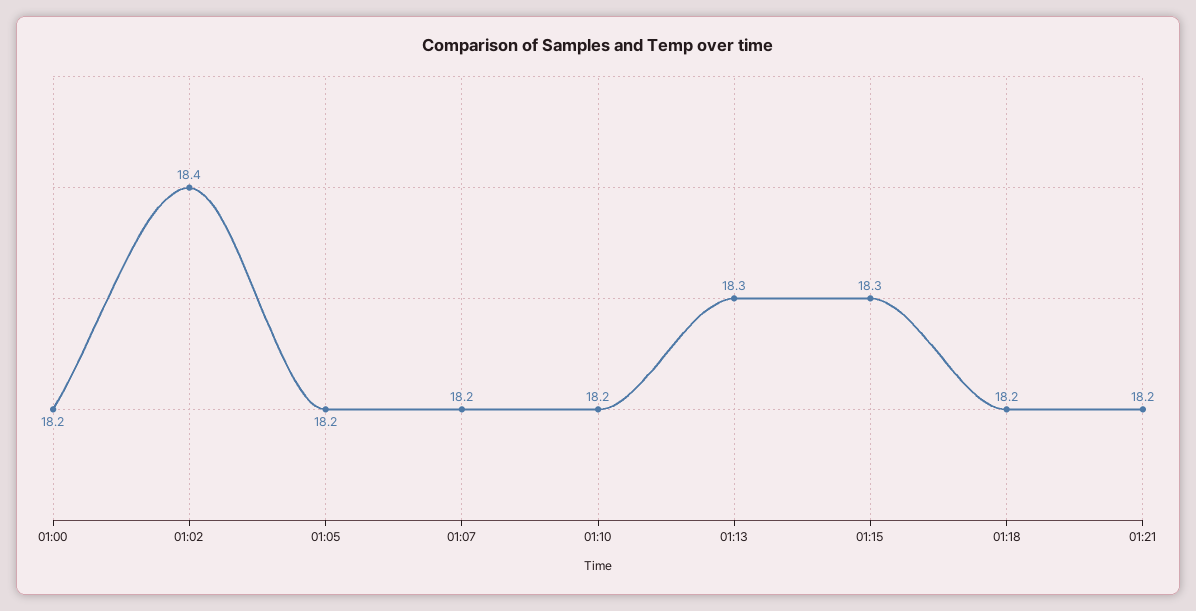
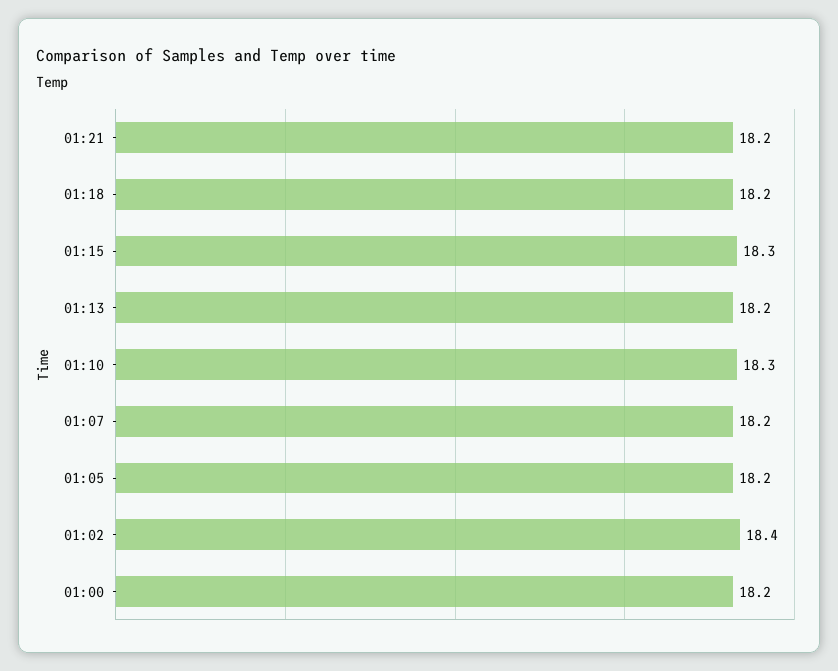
01:10: 18.2 -> 18.3
01:13: 18.3 -> 18.2

